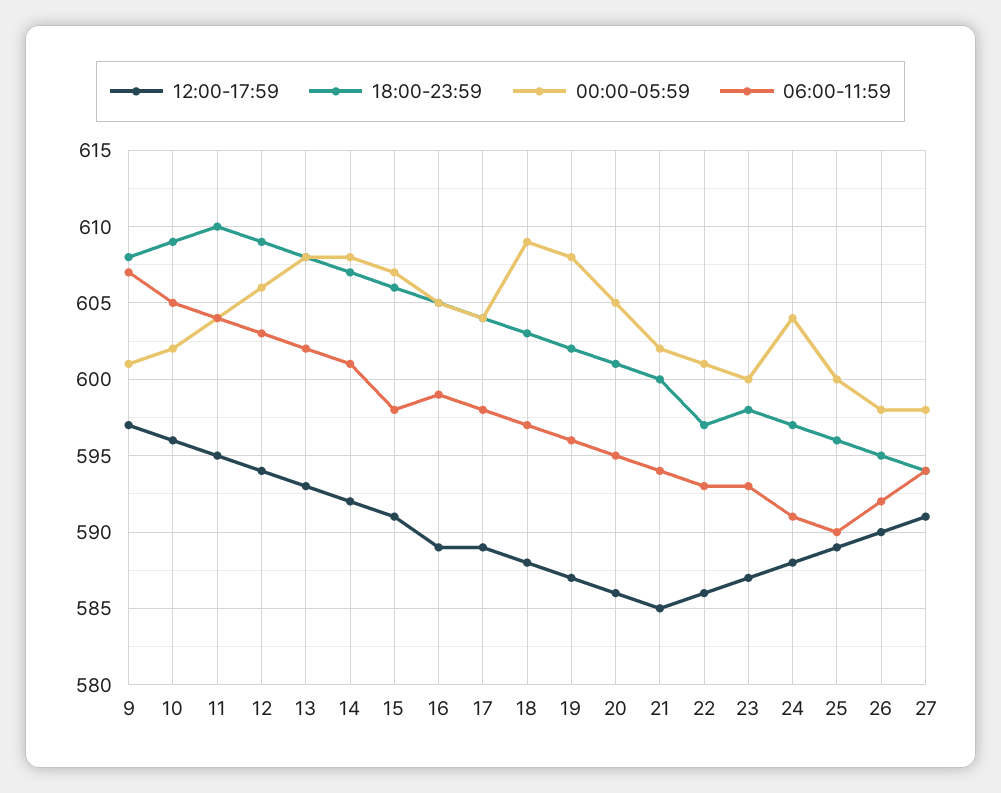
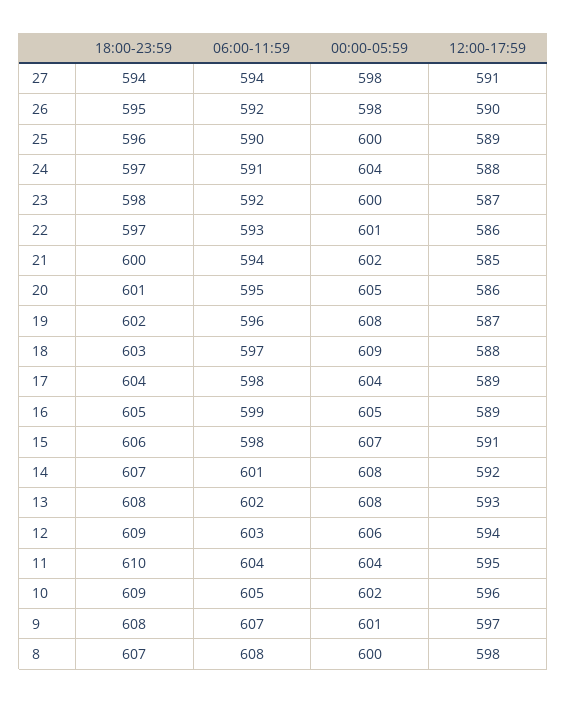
06:00-11:59, 23: 593 -> 592
18:00-23:59, 8: none -> 607
06:00-11:59, 8: none -> 608
00:00-05:59, 8: none -> 600
12:00-17:59, 8: none -> 598

